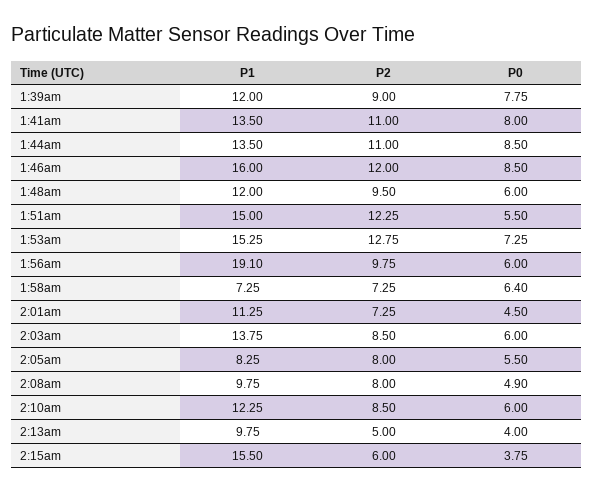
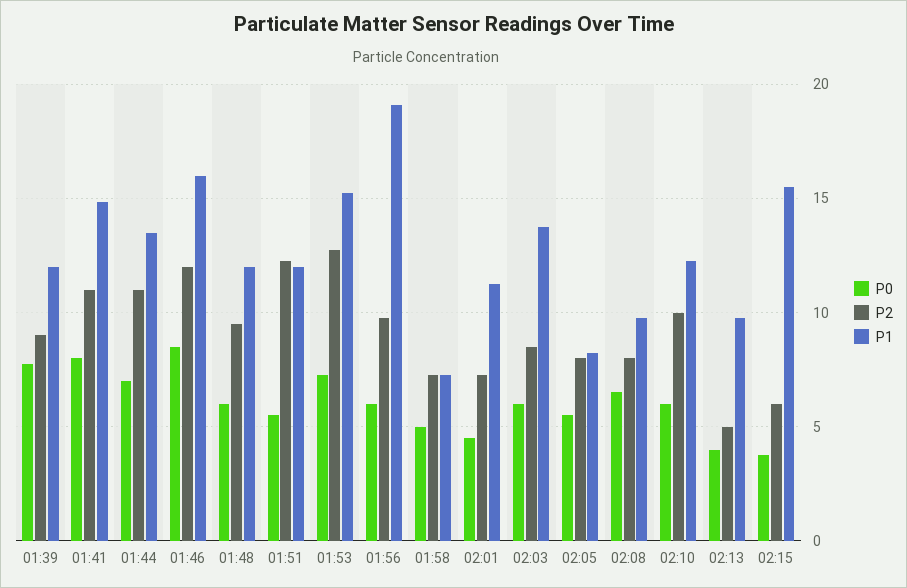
P1, 1:41am: 13.5 -> 15
P0, 1:44am: 8.5 -> 7
P1, 1:51am: 15 -> 12
P0, 1:58am: 6.4 -> 5
P0, 2:08am: 4.9 -> 6.5
P2, 2:10am: 8.5 -> 10

